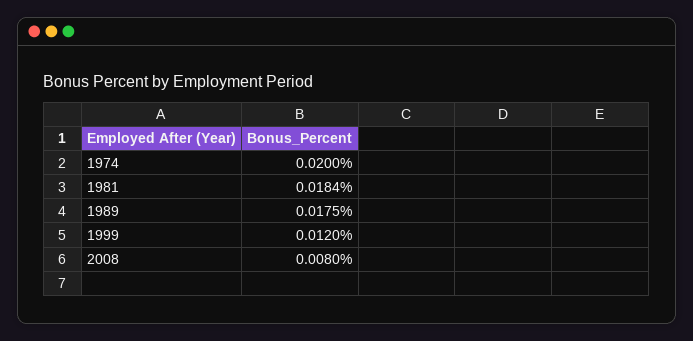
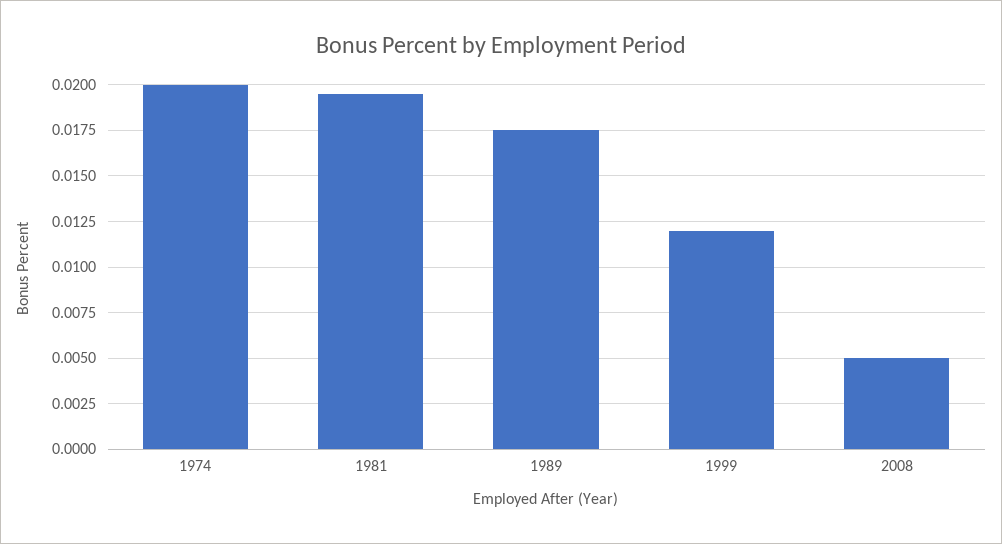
1981: 0.0184 -> 0.0195
2008: 0.008 -> 0.005

